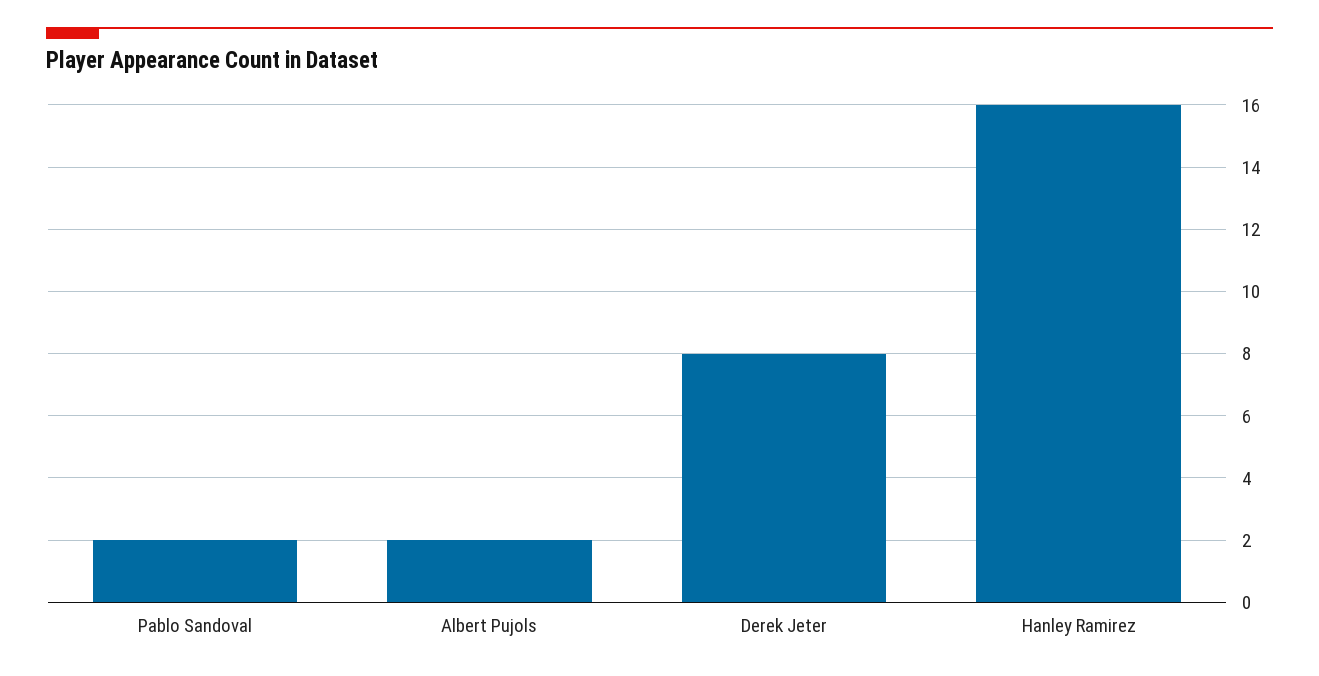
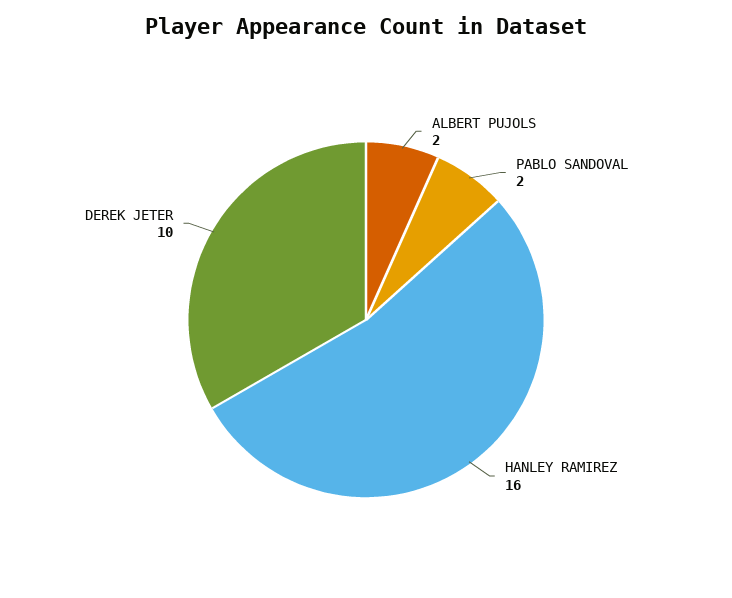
Derek Jeter: 8 -> 10

